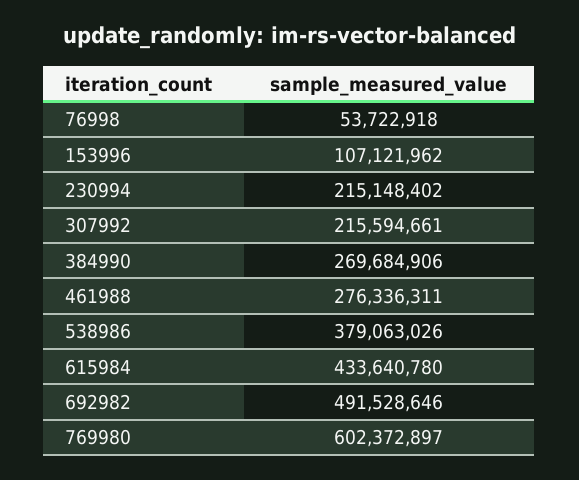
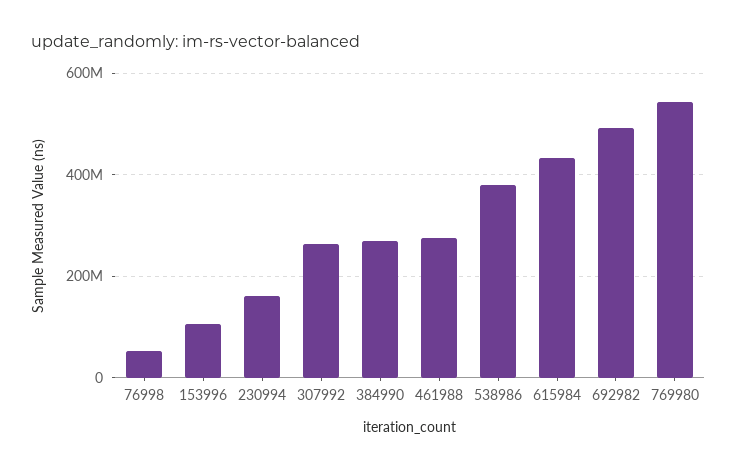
230994: 215148402 -> 160000000
307992: 215594661 -> 260000000
769980: 602372897 -> 540000000

